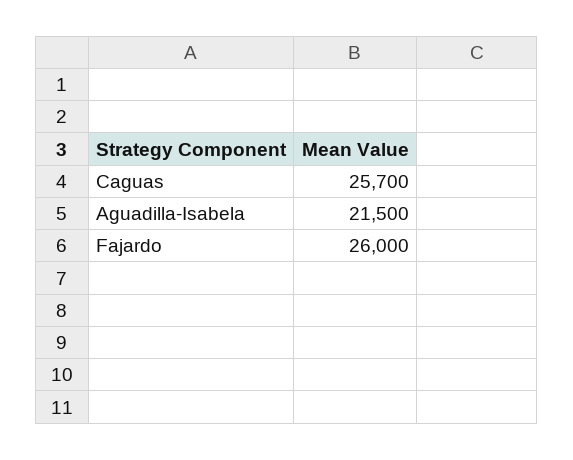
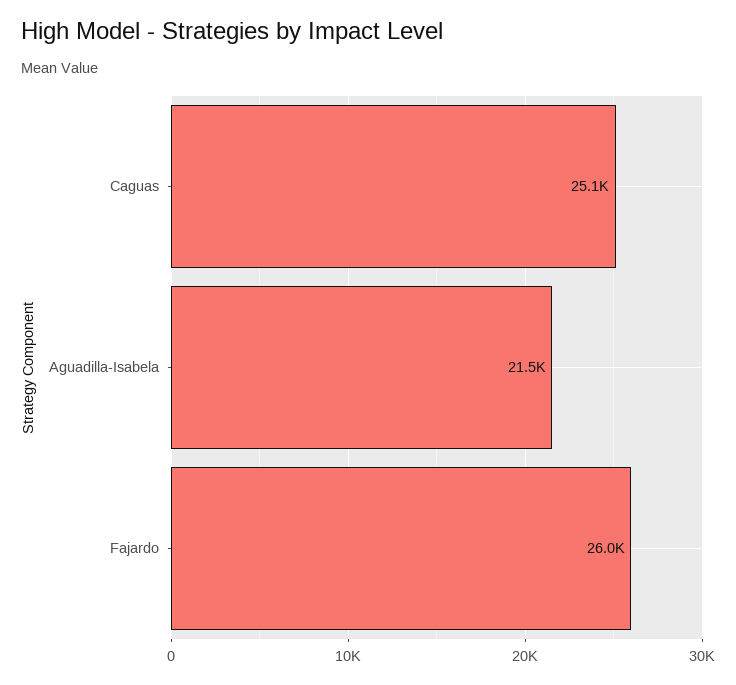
Caguas: 25700 -> 25100

